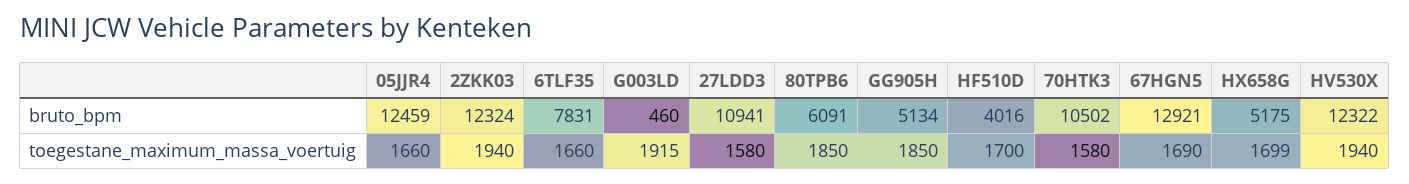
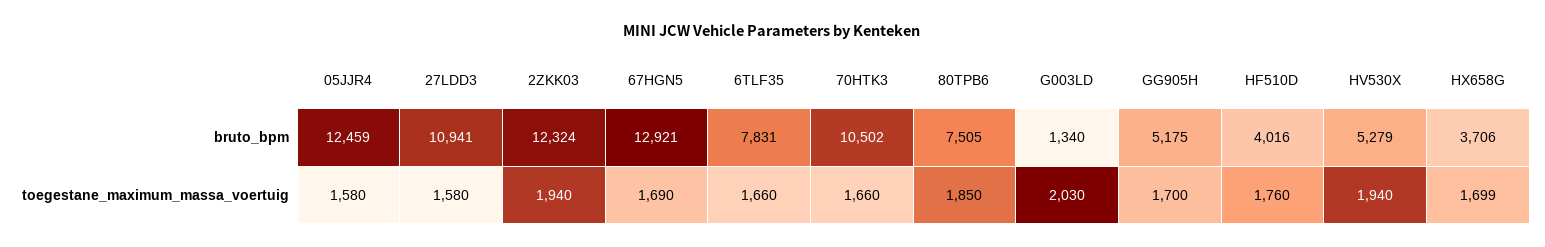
G003LD, bruto_bpm: 460 -> 1340
80TPB6, bruto_bpm: 6091 -> 7505
GG905H, bruto_bpm: 5134 -> 5175
HX658G, bruto_bpm: 5175 -> 3706
HV530X, bruto_bpm: 12322 -> 5279
05JJR4, toegestane_maximum_massa_voertuig: 1660 -> 1580
G003LD, toegestane_maximum_massa_voertuig: 1915 -> 2030
GG905H, toegestane_maximum_massa_voertuig: 1850 -> 1700
HF510D, toegestane_maximum_massa_voertuig: 1700 -> 1760
70HTK3, toegestane_maximum_massa_voertuig: 1580 -> 1660

